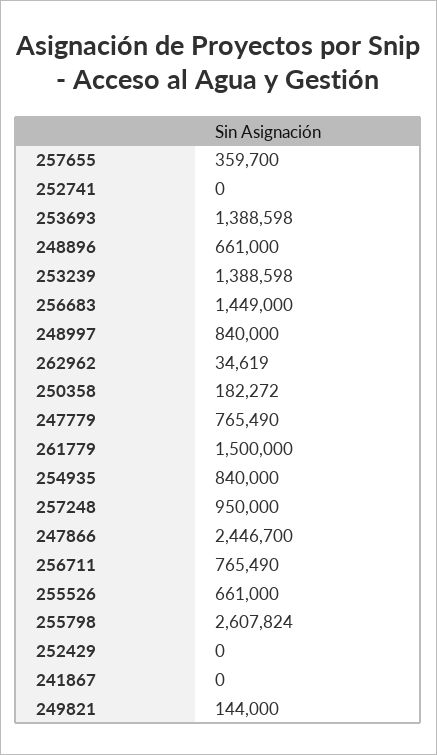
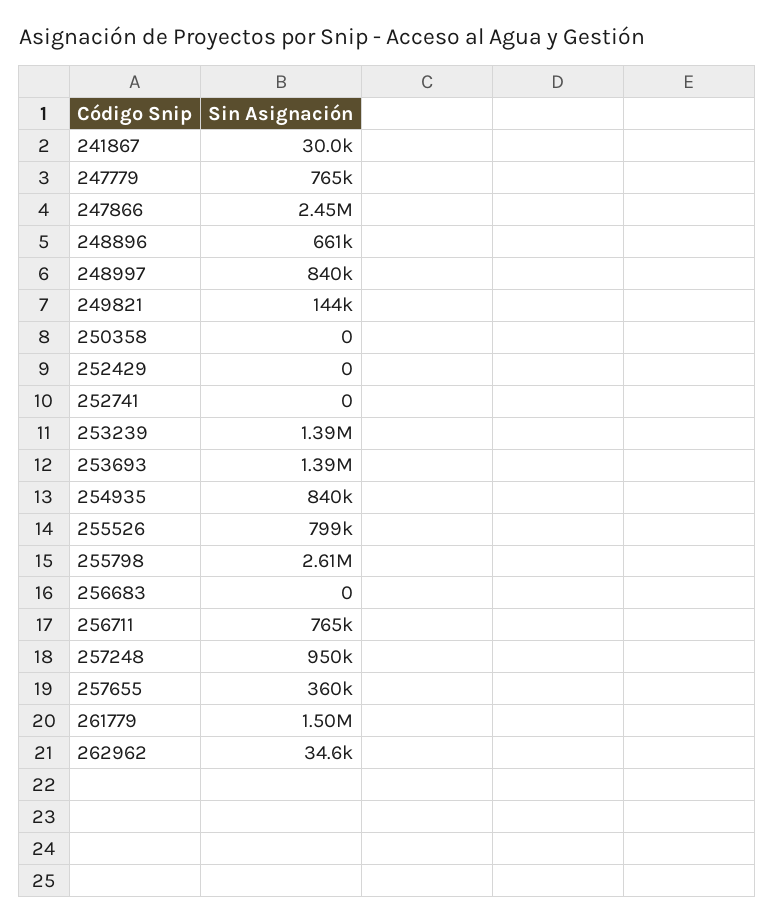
256683: 1449000 -> 0
250358: 182272 -> 0
255526: 661000 -> 799000
241867: 0 -> 30000

